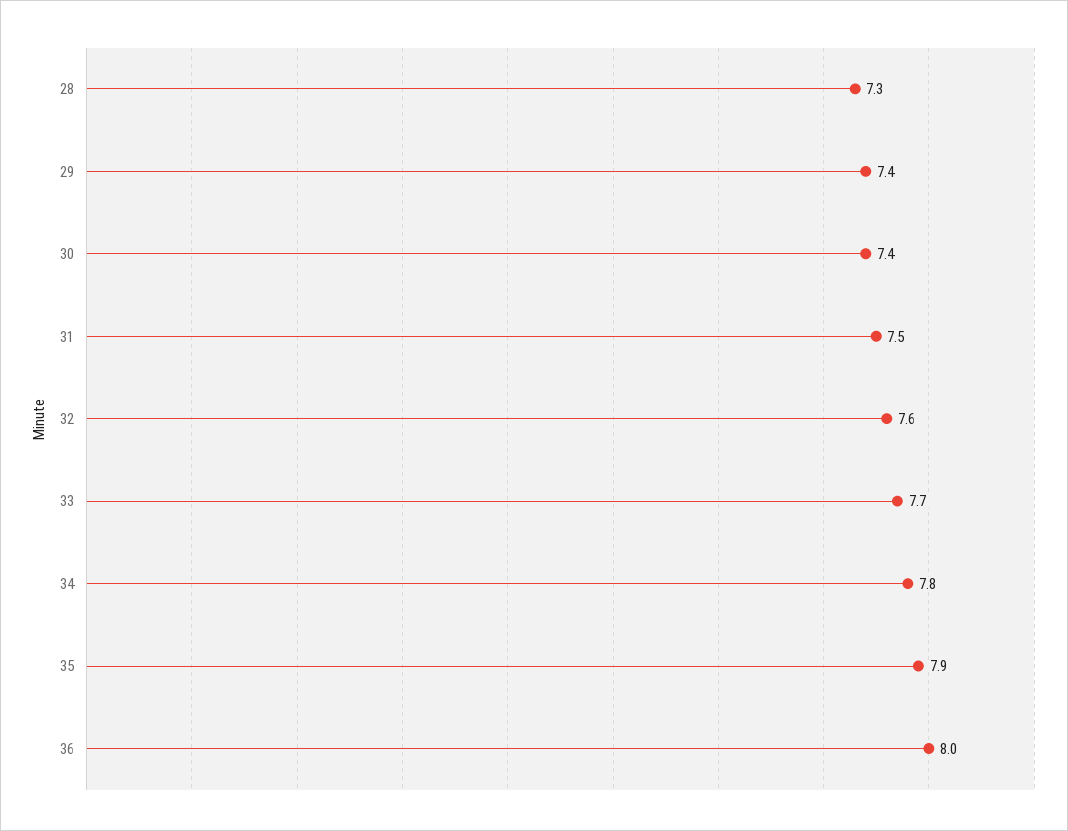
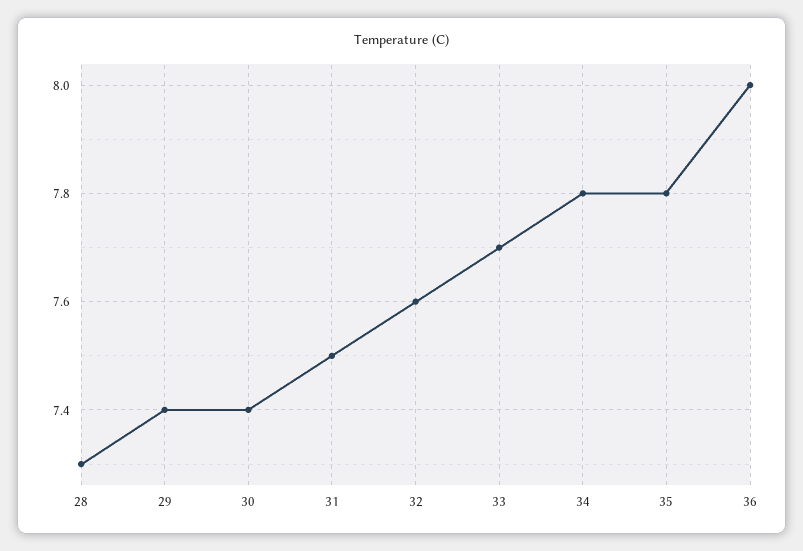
35: 7.9 -> 7.8

